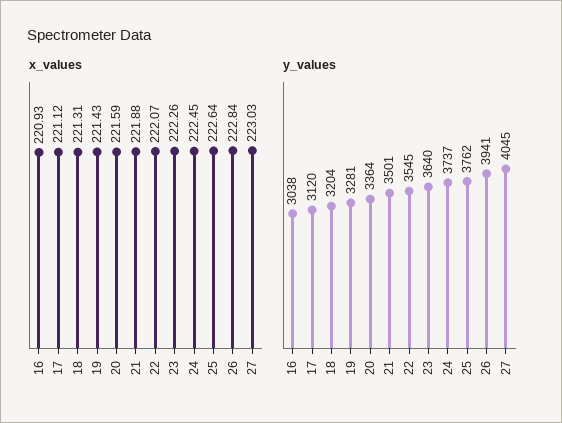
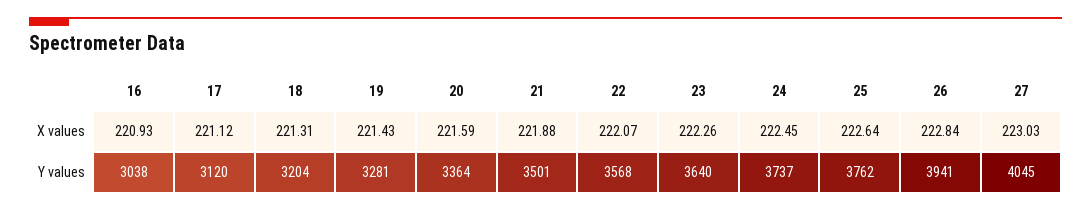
y_values, 22: 3545 -> 3568

